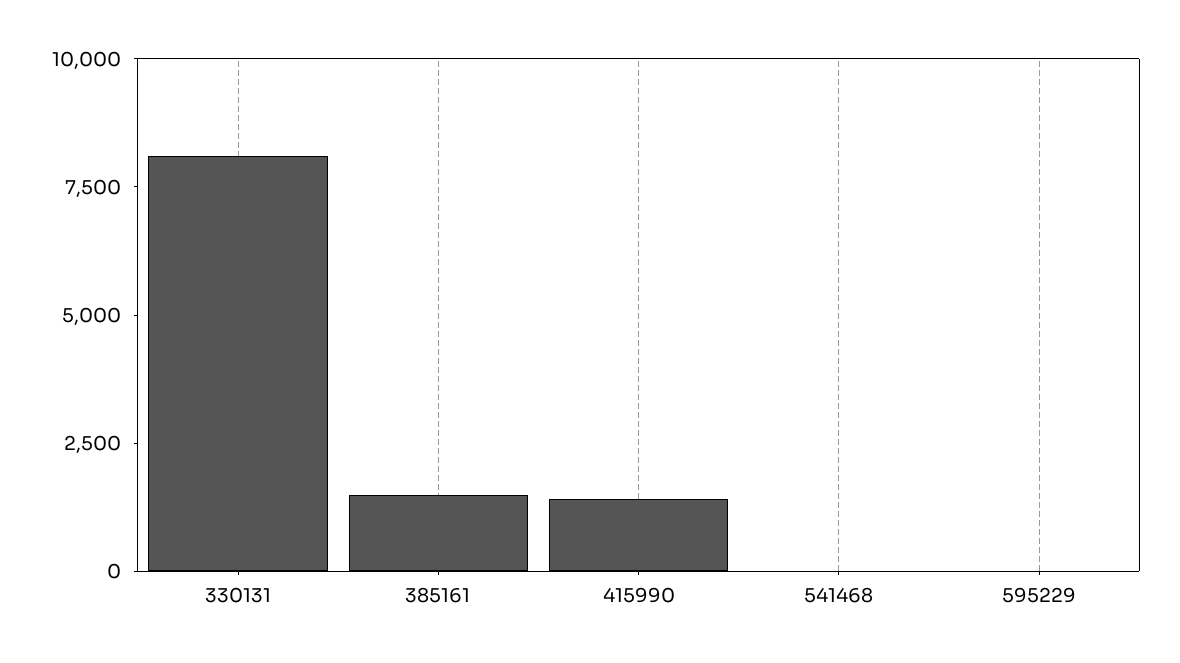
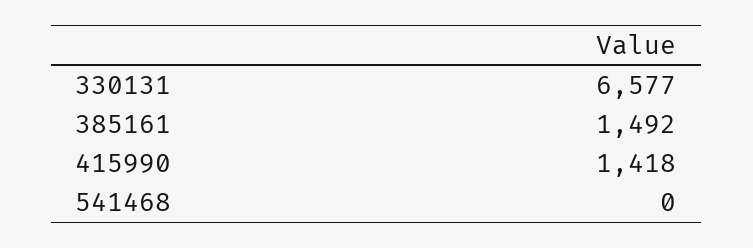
330131: 8000 -> 6577
595229: 0 -> none

